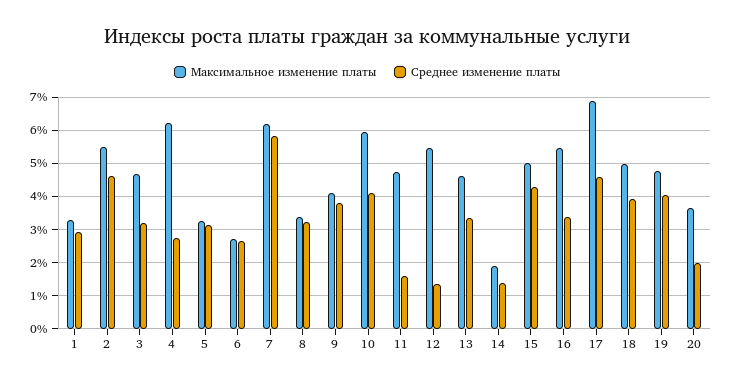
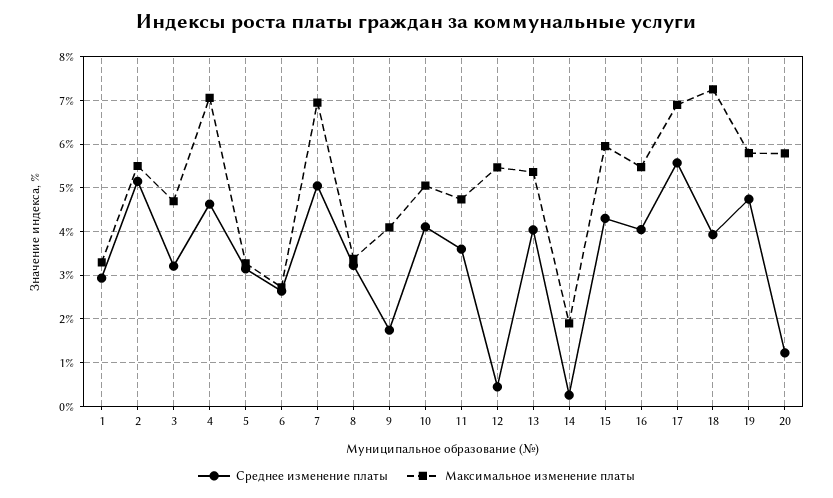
Среднее изменение платы, 2: 4.6 -> 5.2
Максимальное изменение платы, 4: 6.2 -> 7
Среднее изменение платы, 4: 2.8 -> 4.6
Максимальное изменение платы, 7: 6.2 -> 7
Среднее изменение платы, 7: 5.8 -> 5
Среднее изменение платы, 9: 3.8 -> 1.8
Максимальное изменение платы, 10: 6 -> 5
Среднее изменение платы, 11: 1.6 -> 3.6
Среднее изменение платы, 12: 1.4 -> 0.4
Максимальное изменение платы, 13: 4.6 -> 5.4
Среднее изменение платы, 13: 3.4 -> 4
Среднее изменение платы, 14: 1.4 -> 0.2
Максимальное изменение платы, 15: 5 -> 6
Среднее изменение платы, 16: 3.4 -> 4
Среднее изменение платы, 17: 4.6 -> 5.6
Максимальное изменение платы, 18: 5 -> 7.2
Максимальное изменение платы, 19: 4.8 -> 5.8
Среднее изменение платы, 19: 4 -> 4.8
Максимальное изменение платы, 20: 3.6 -> 5.8
Среднее изменение платы, 20: 2 -> 1.2

